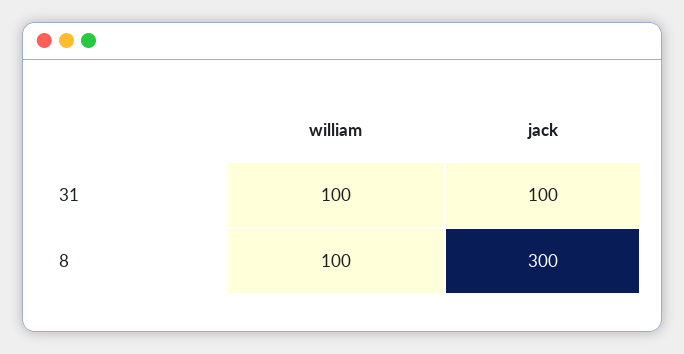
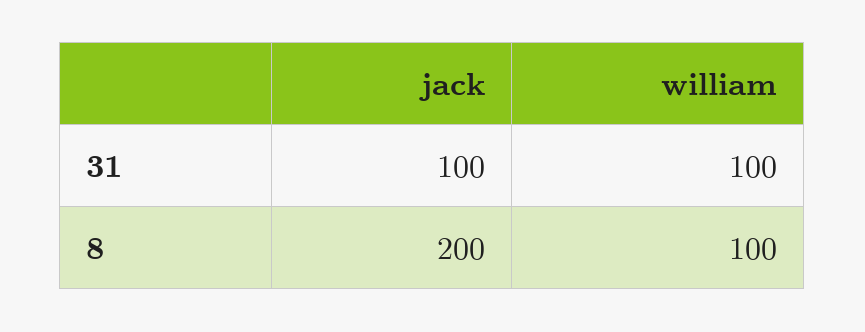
jack, 8: 300 -> 200

